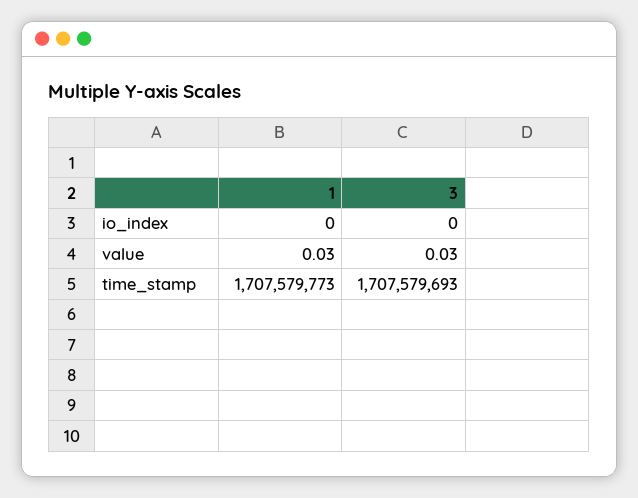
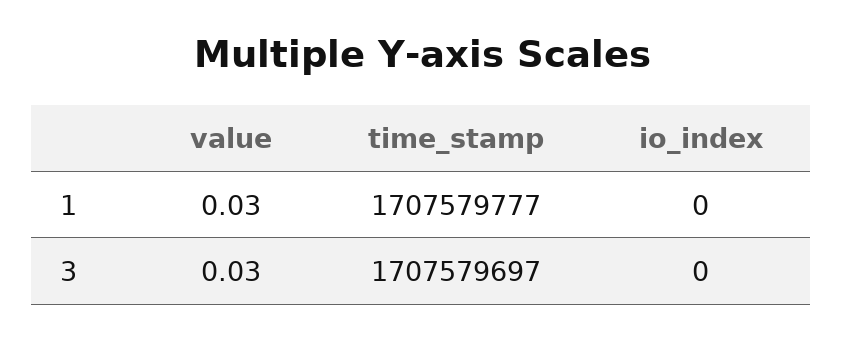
1, time_stamp: 1707579773 -> 1707579777
3, time_stamp: 1707579693 -> 1707579697

